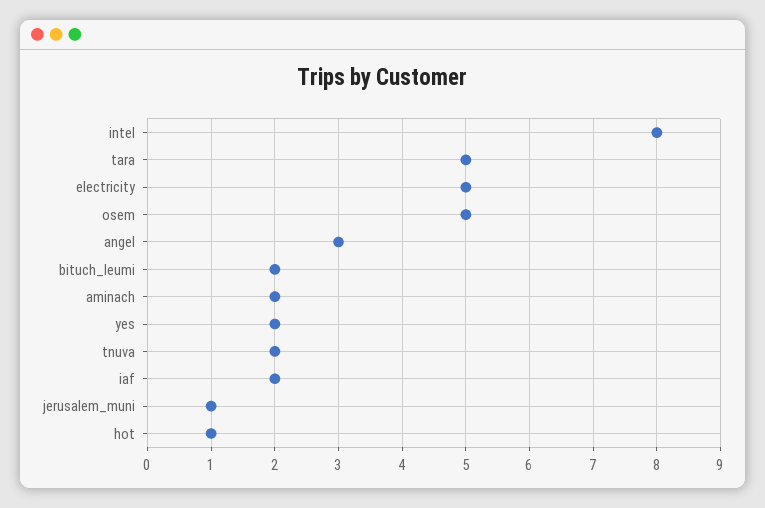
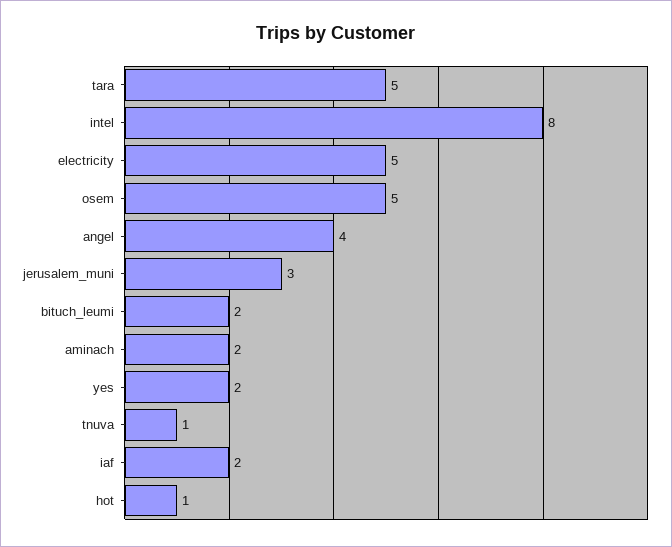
angel: 3 -> 4
tnuva: 2 -> 1
jerusalem_muni: 1 -> 3

